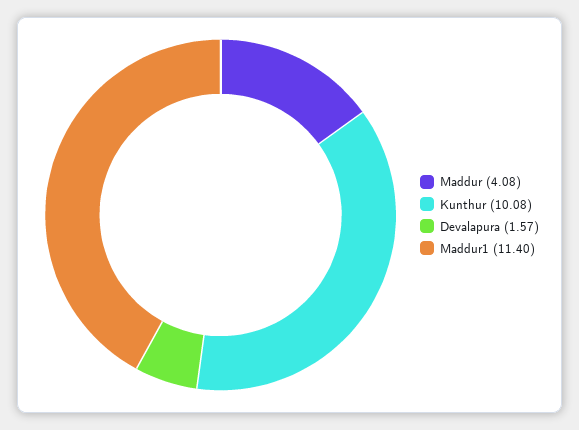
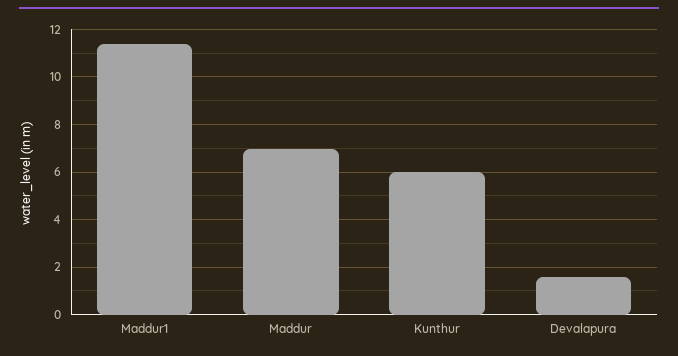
Maddur: 4.08 -> 7
Kunthur: 10.08 -> 6

